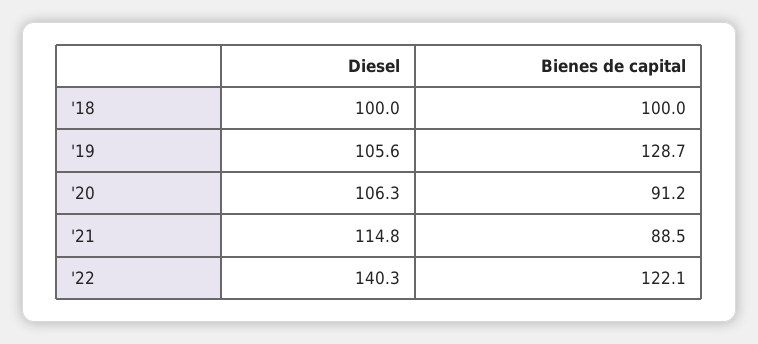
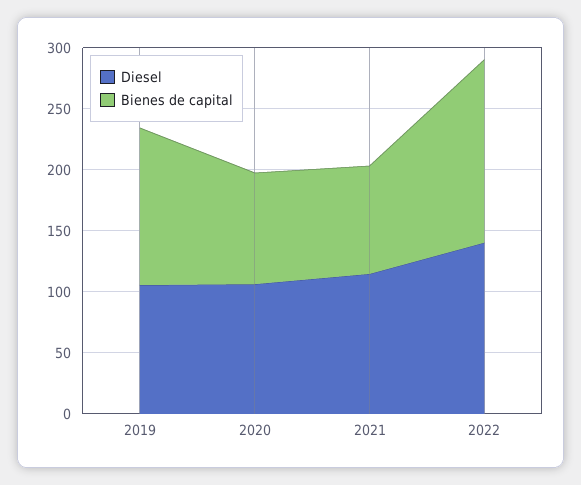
Diesel, '18: 100 -> none
Bienes de capital, '18: 100 -> none
Bienes de capital, '22: 122.1 -> 150

